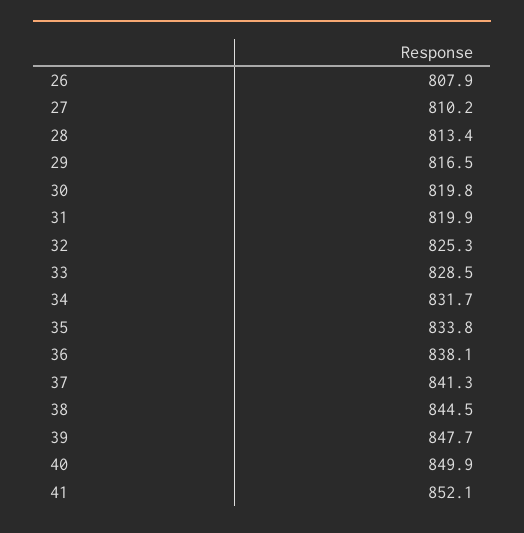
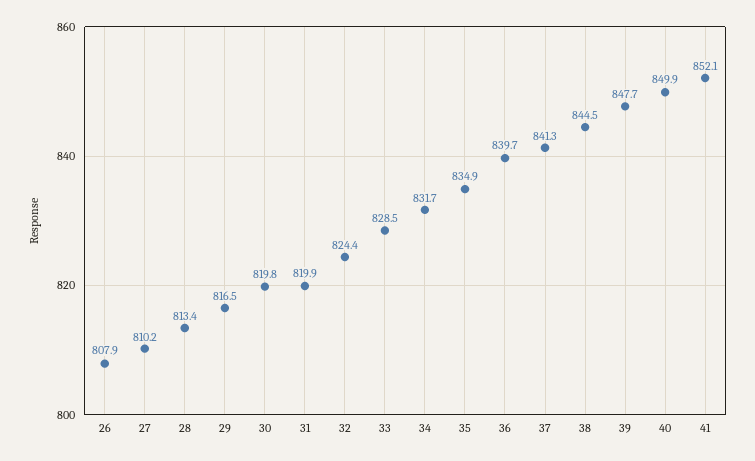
32: 825.3 -> 824.4
35: 833.8 -> 834.9
36: 838.1 -> 839.7

